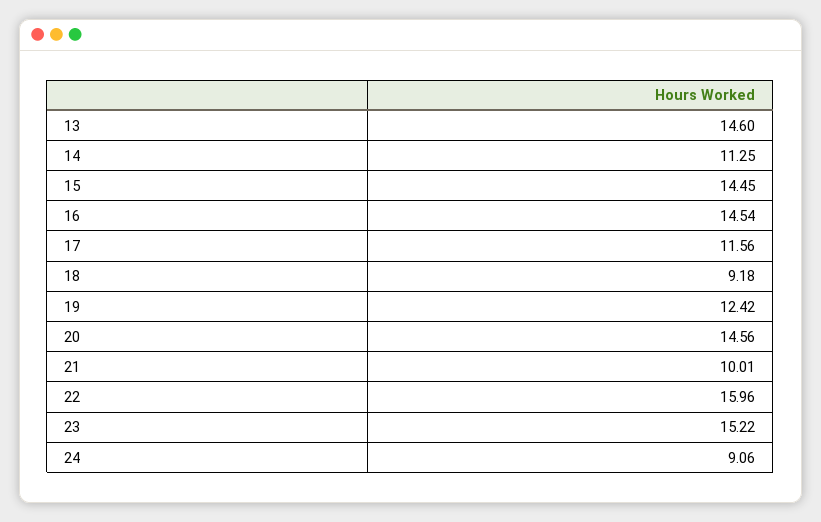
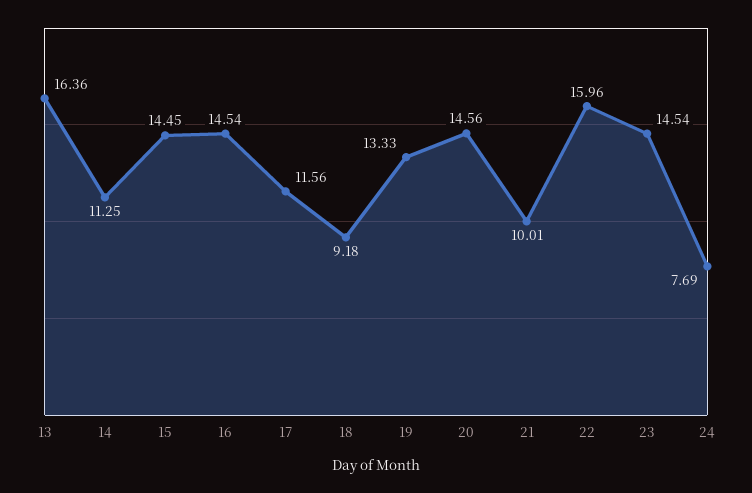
13: 14.6 -> 16.36
19: 12.42 -> 13.33
23: 15.22 -> 14.54
24: 9.06 -> 7.69

